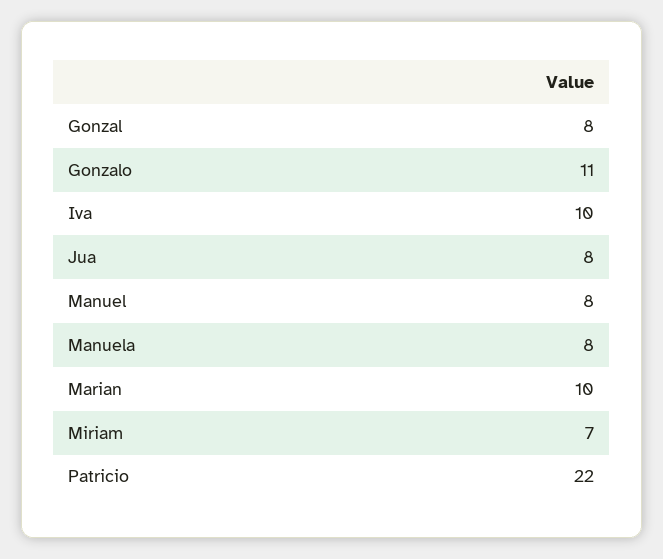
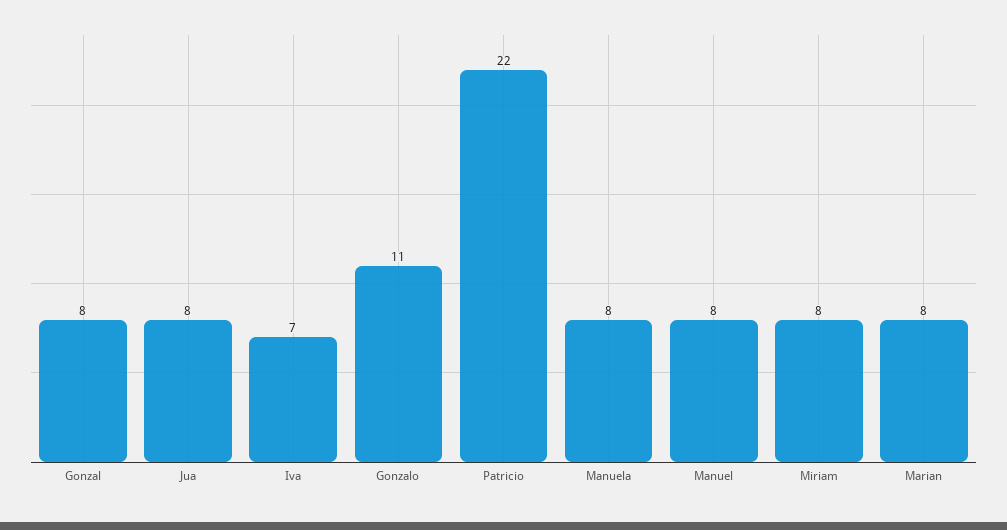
Iva: 10 -> 7
Marian: 10 -> 8
Miriam: 7 -> 8

